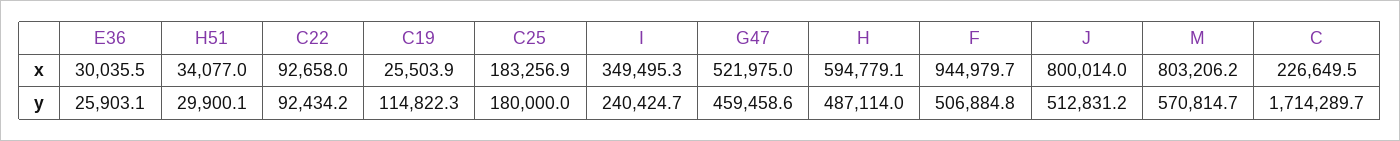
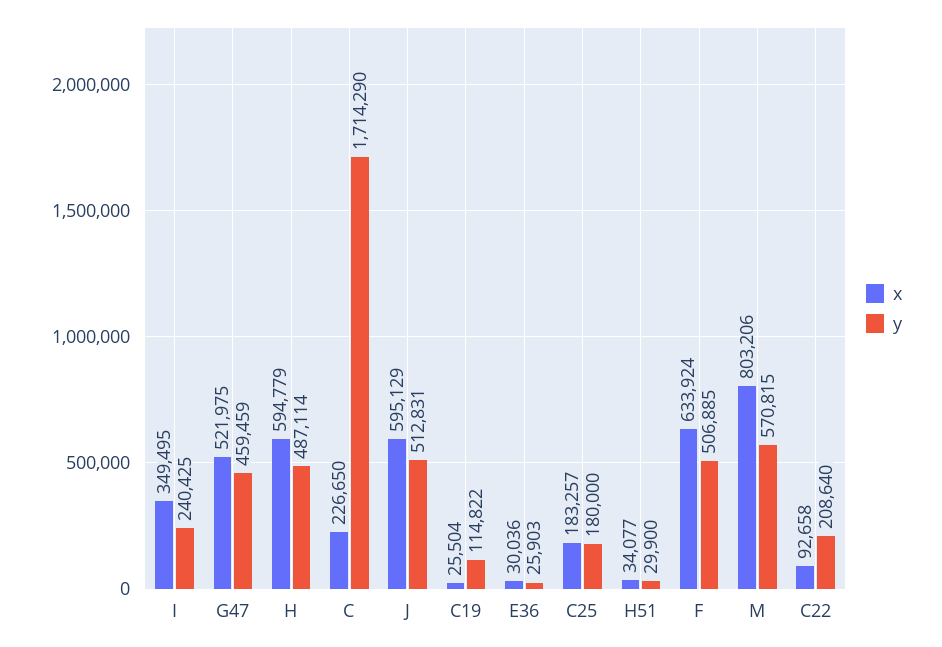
x, F: 944979.7 -> 633924
x, J: 800014 -> 595129
y, C22: 92434.2 -> 208640

